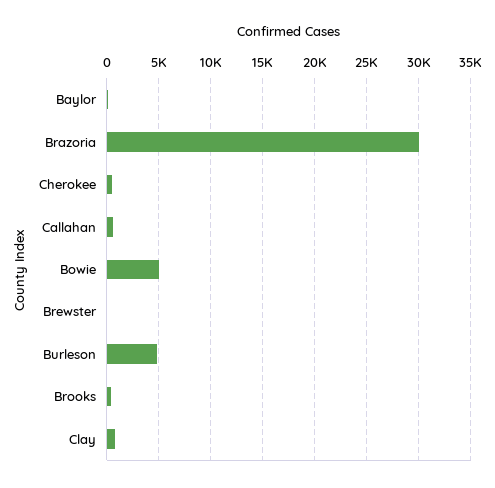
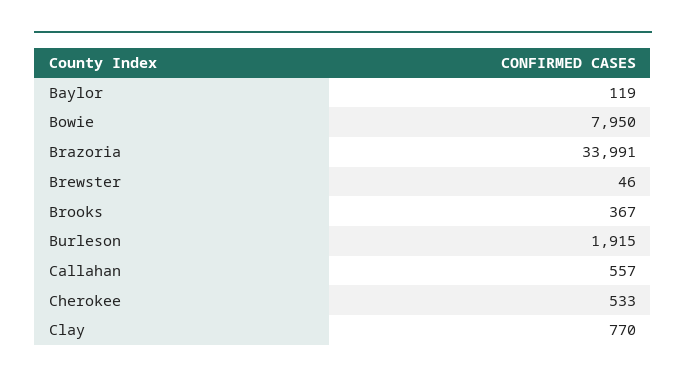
Brazoria: 30000 -> 33991
Bowie: 5000 -> 7950
Burleson: 5000 -> 1915

